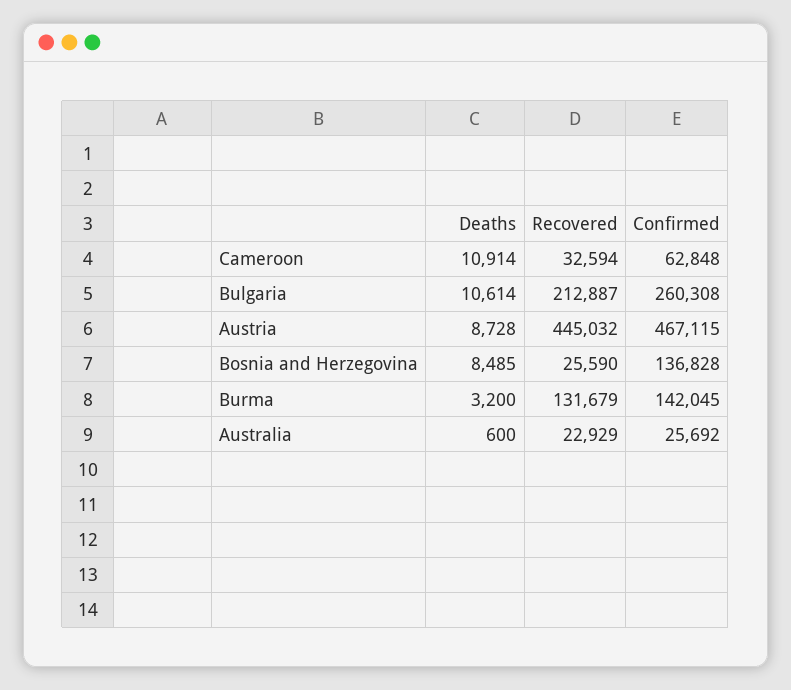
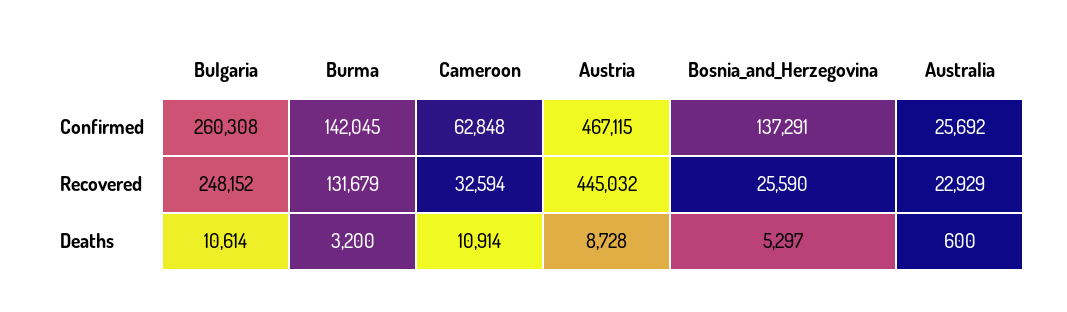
Recovered, Bulgaria: 212887 -> 248152
Deaths, Bosnia and Herzegovina: 8485 -> 5297
Confirmed, Bosnia and Herzegovina: 136828 -> 137291

